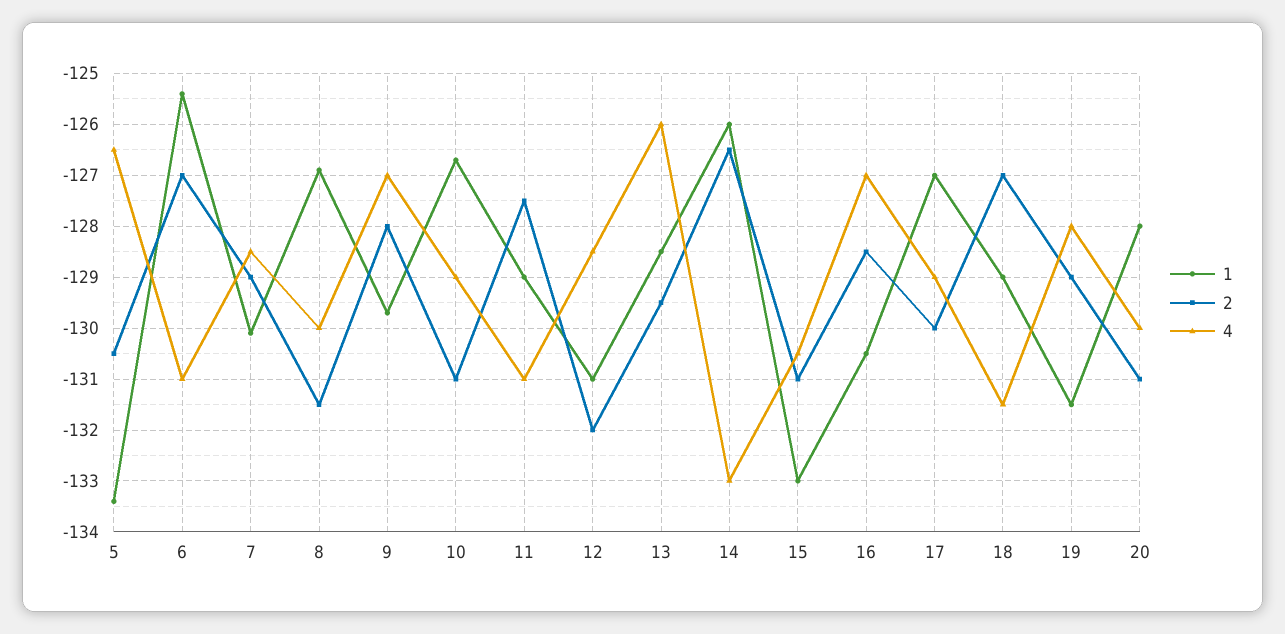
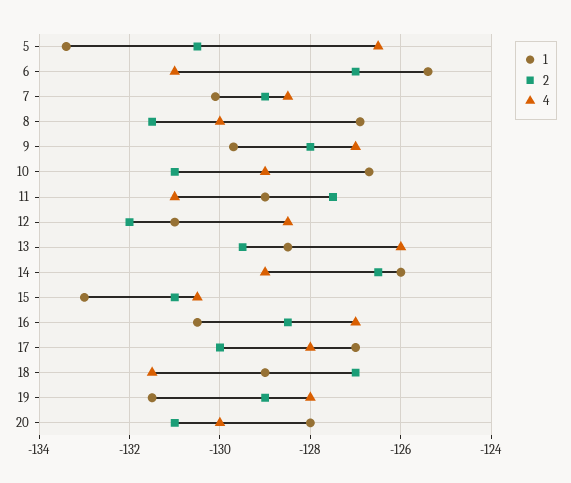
4, 14: -133 -> -129
4, 17: -129 -> -128

